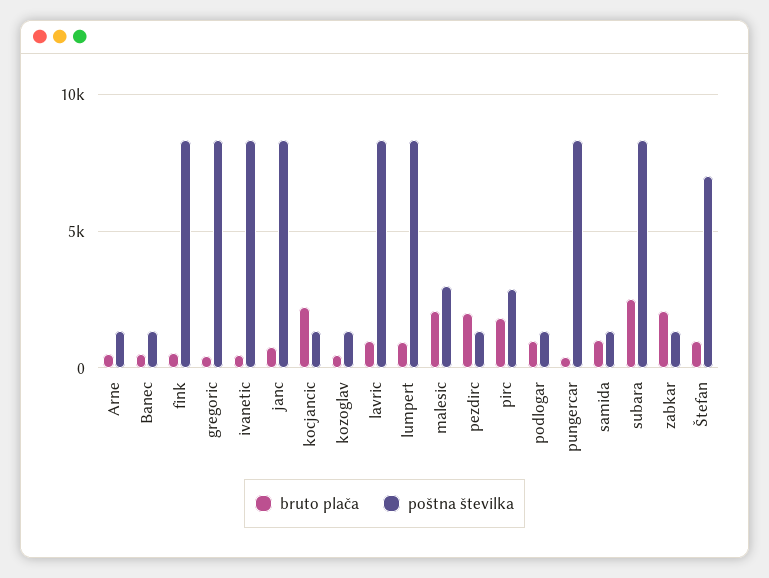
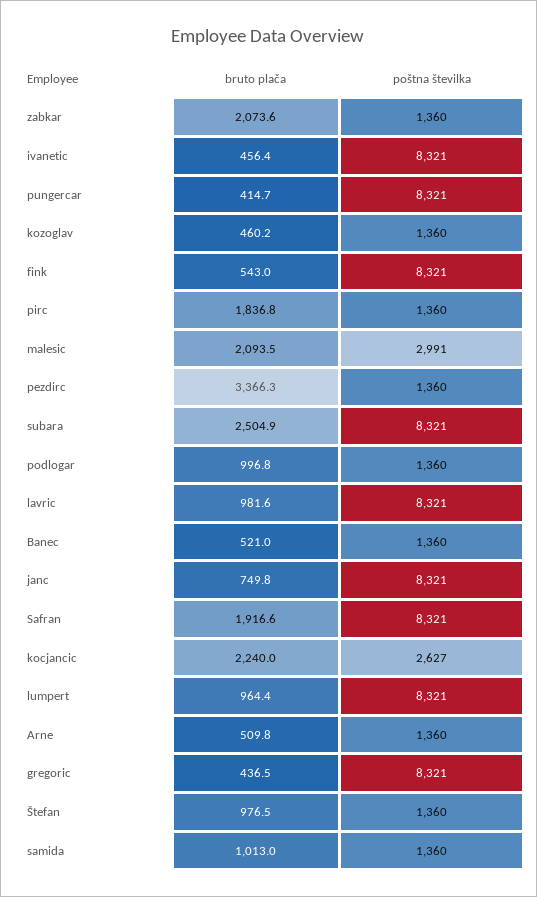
poštna številka, kocjancic: 1500 -> 2627
bruto plača, pezdirc: 2000 -> 3366.3
poštna številka, pirc: 3000 -> 1360
poštna številka, Štefan: 7000 -> 1360
bruto plača, Safran: none -> 1916.6
poštna številka, Safran: none -> 8321

